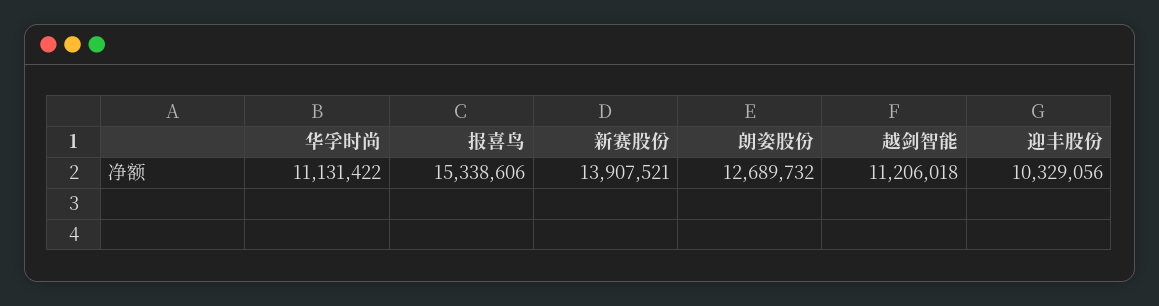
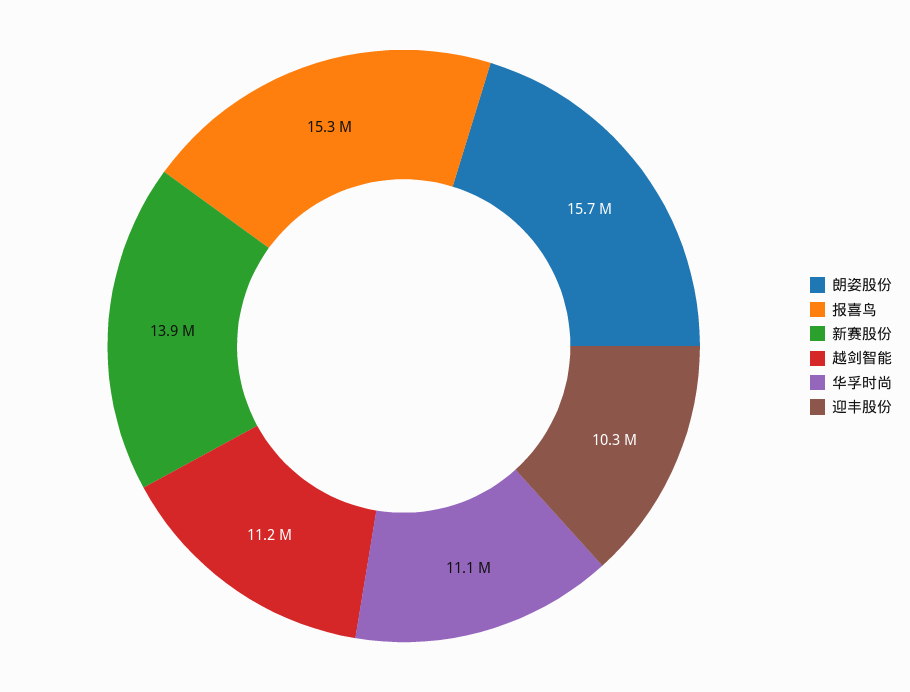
朗姿股份: 12689732 -> 15700000

